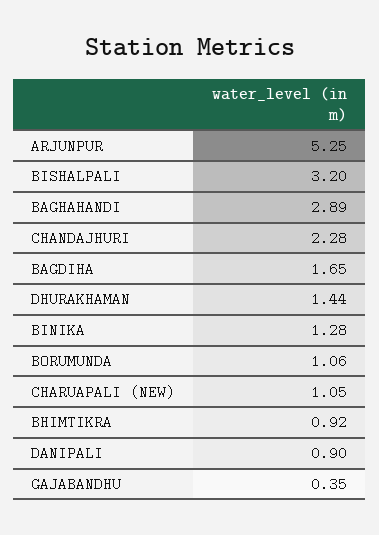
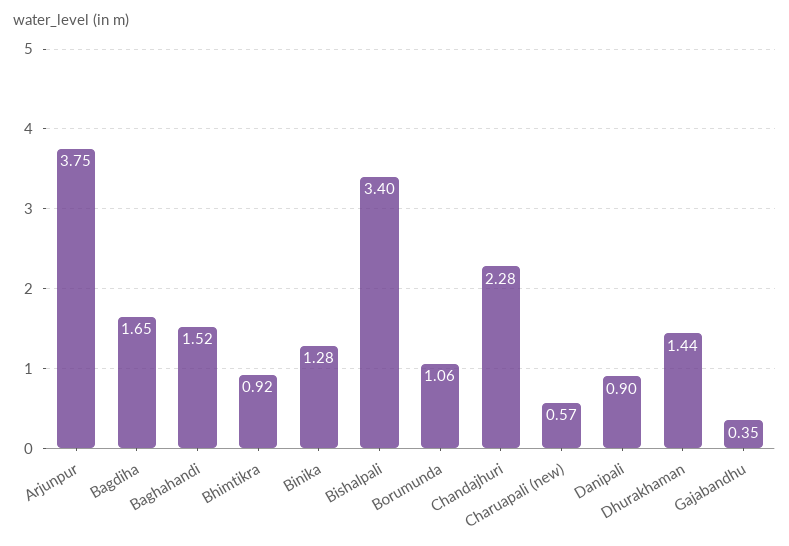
ARJUNPUR: 5.25 -> 3.75
BISHALPALI: 3.2 -> 3.4
BAGHAHANDI: 2.89 -> 1.52
CHARUAPALI (NEW): 1.05 -> 0.57

